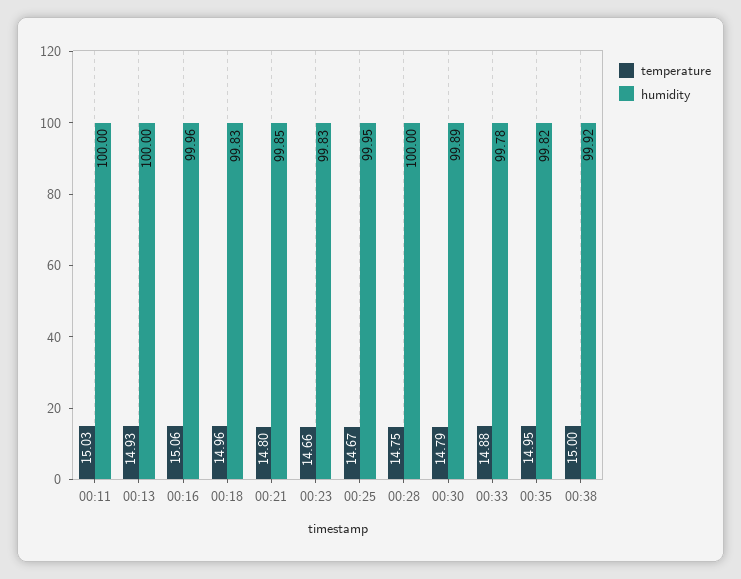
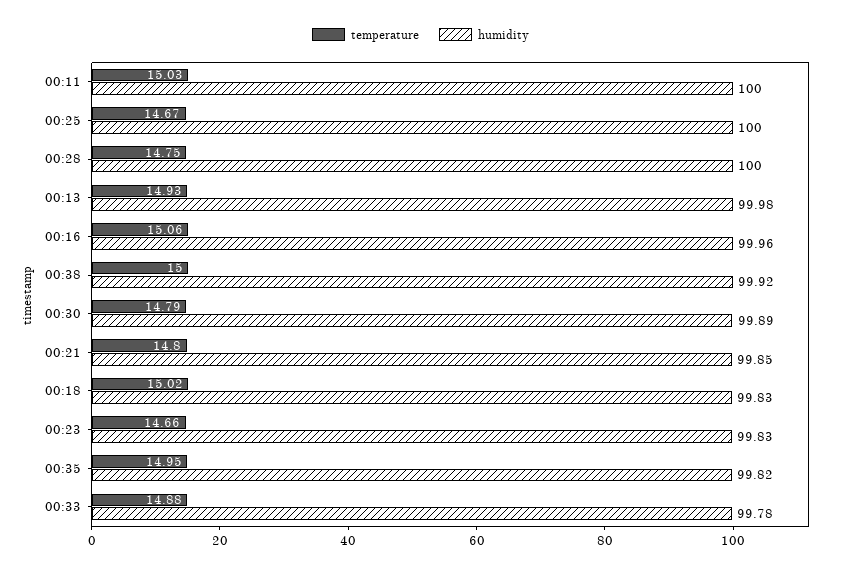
humidity, 00:13: 100 -> 99.98
temperature, 00:18: 14.96 -> 15.02
humidity, 00:25: 99.95 -> 100

